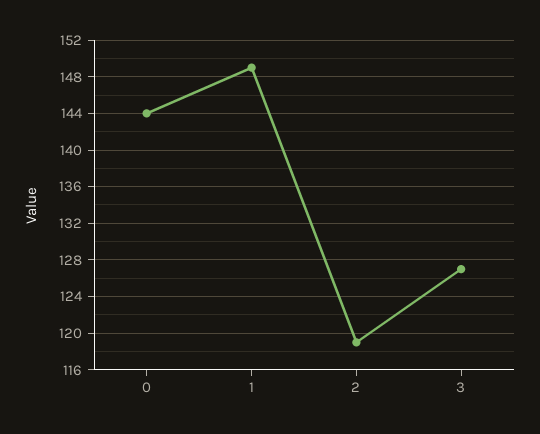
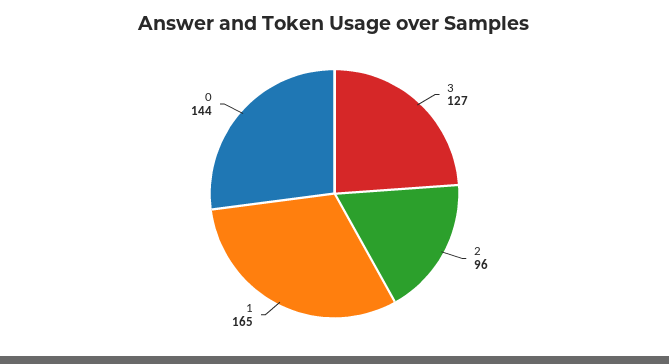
1: 149 -> 165
2: 119 -> 96

